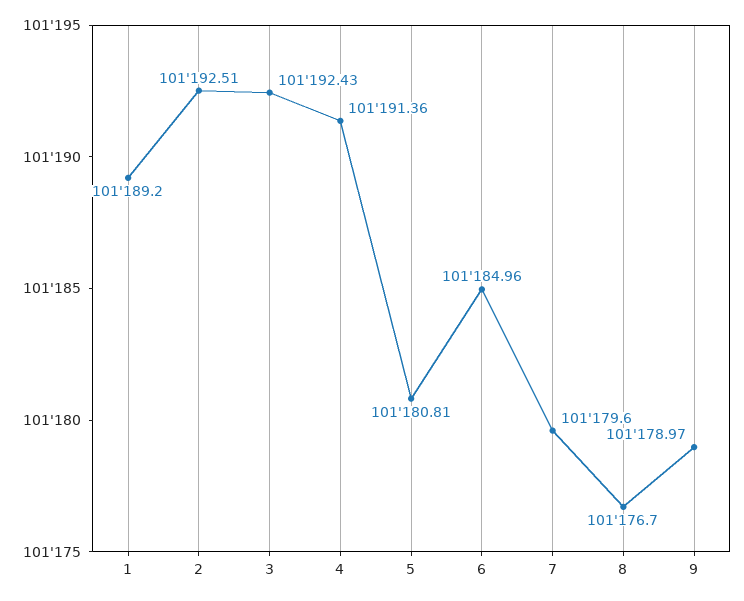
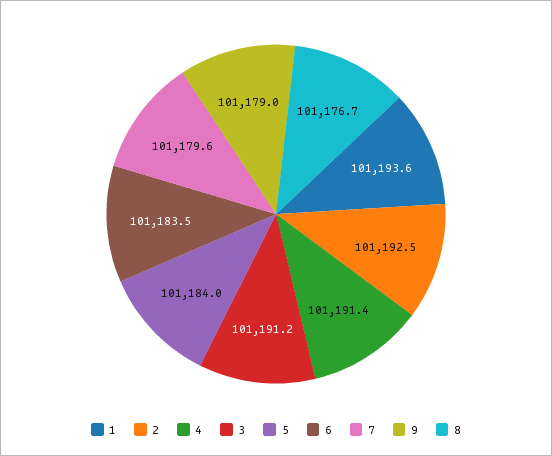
1: 101189.2 -> 101193.6
3: 101192.43 -> 101191.2
5: 101180.81 -> 101184
6: 101184.96 -> 101183.5

